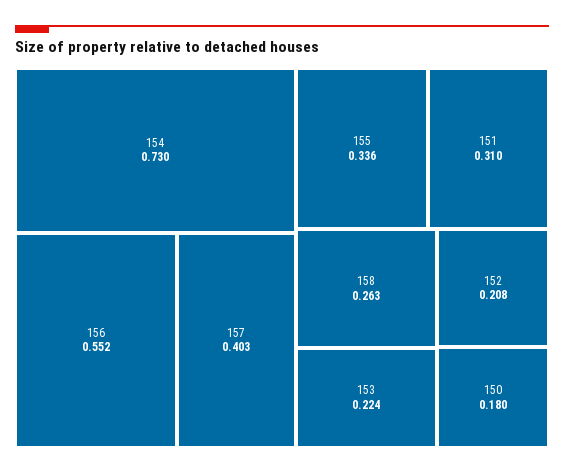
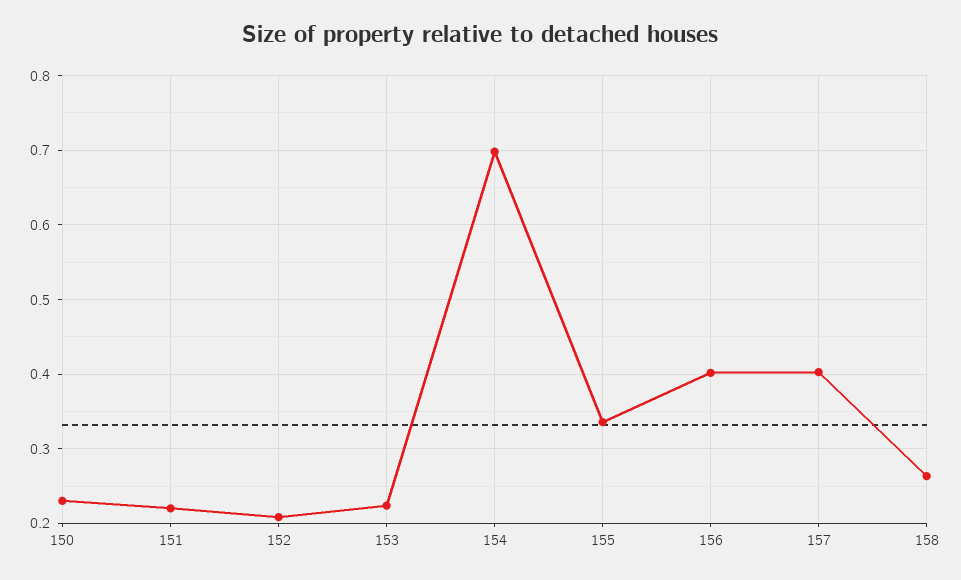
154: 0.73 -> 0.7
156: 0.552 -> 0.4
151: 0.31 -> 0.22
150: 0.18 -> 0.23

